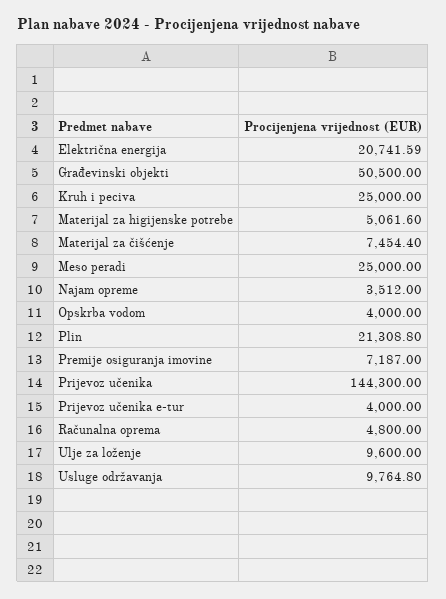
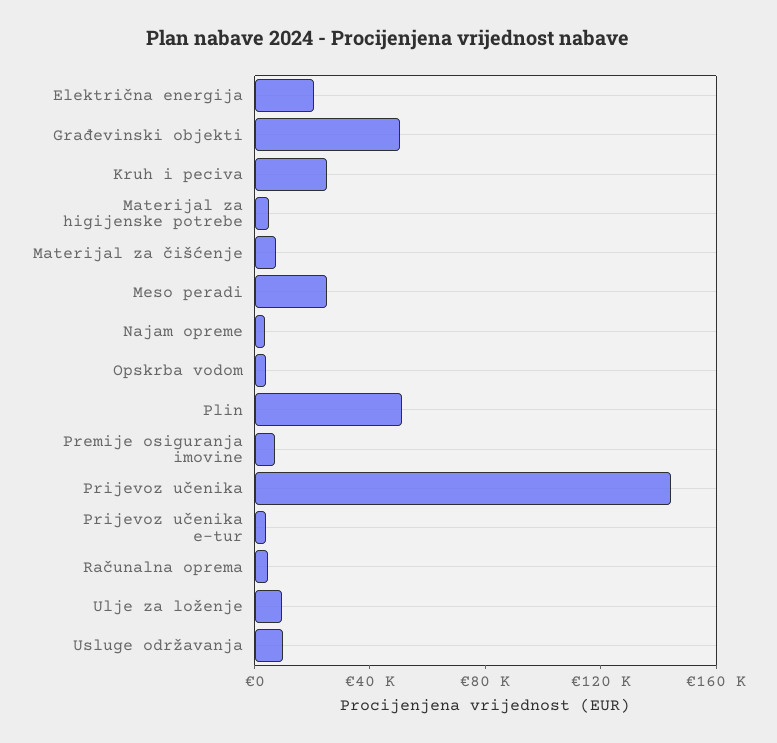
Plin: 21308.8 -> 50000

